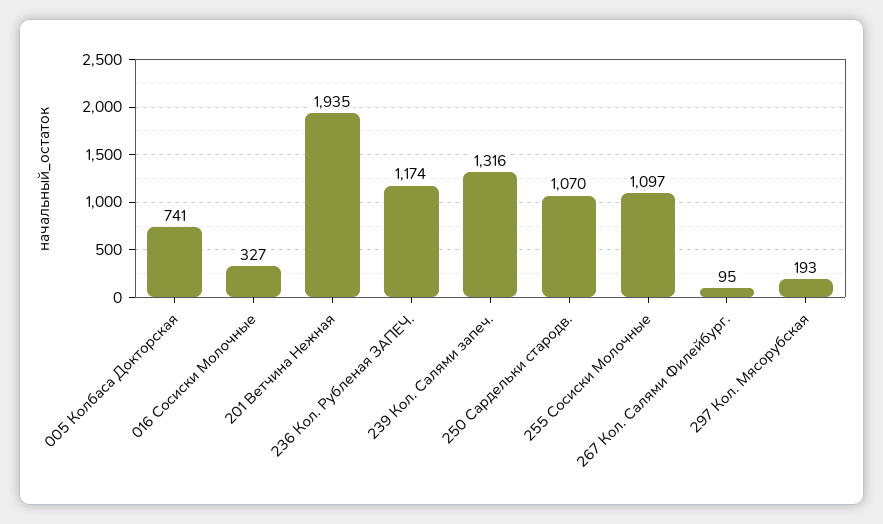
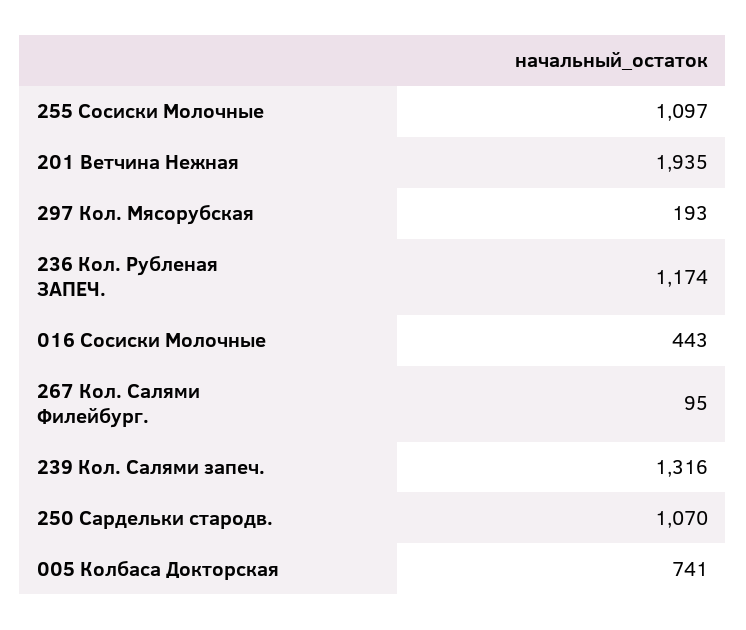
016 Сосиски Молочные: 327 -> 443

